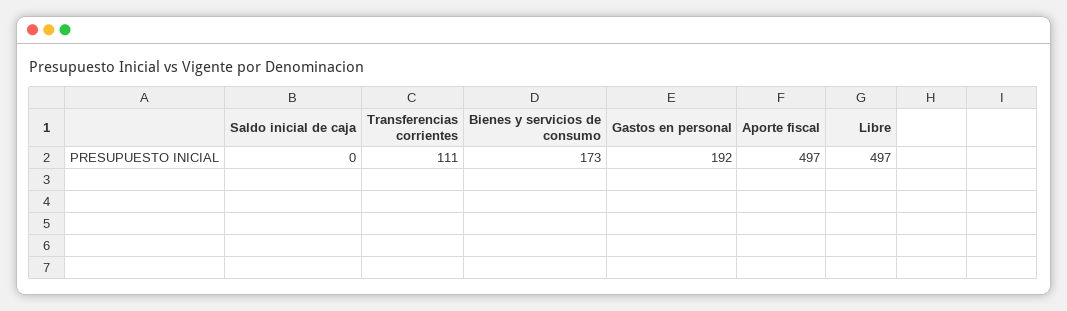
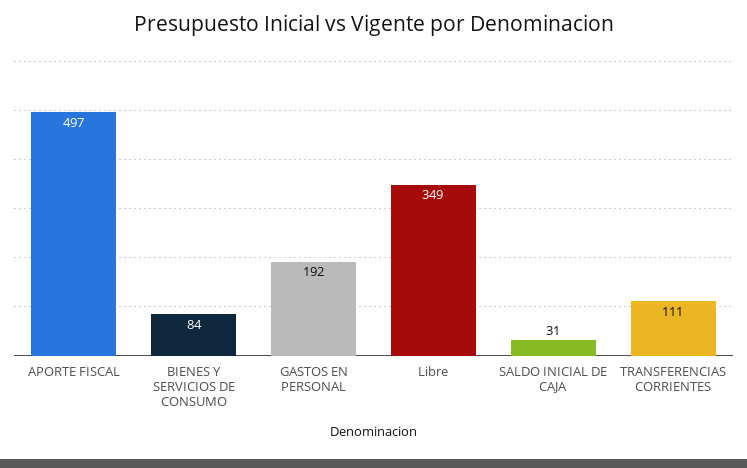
Saldo inicial de caja: 0 -> 31
Bienes y servicios de consumo: 173 -> 84
Libre: 497 -> 349

